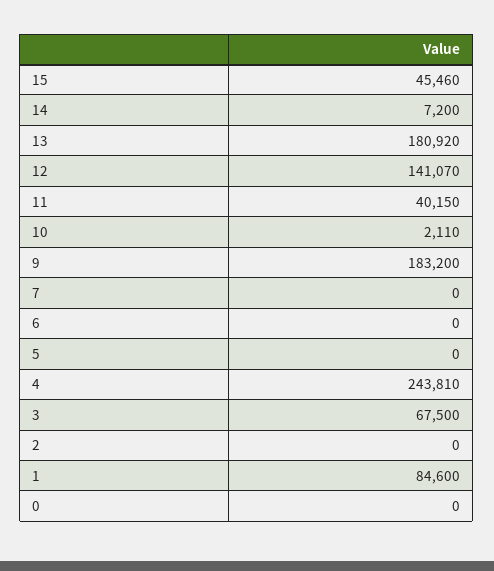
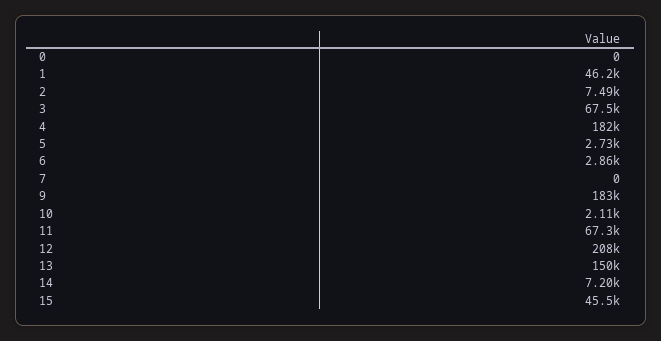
13: 180920 -> 150000
12: 141070 -> 208000
11: 40150 -> 67300
6: 0 -> 2860
5: 0 -> 2730
4: 243810 -> 182000
2: 0 -> 7490
1: 84600 -> 46200

